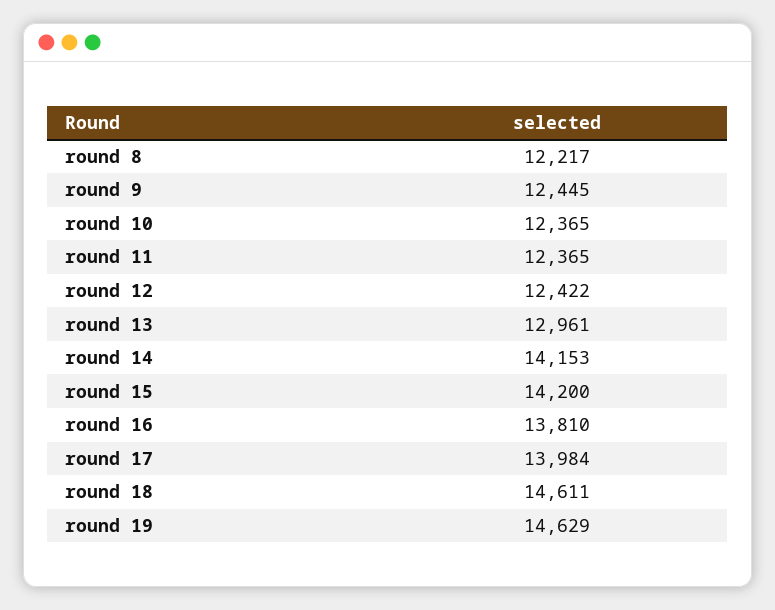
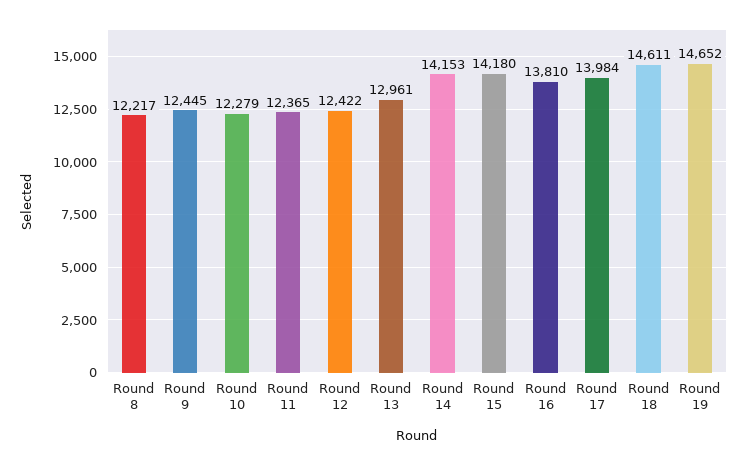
round 10: 12365 -> 12279
round 15: 14200 -> 14180
round 19: 14629 -> 14652

